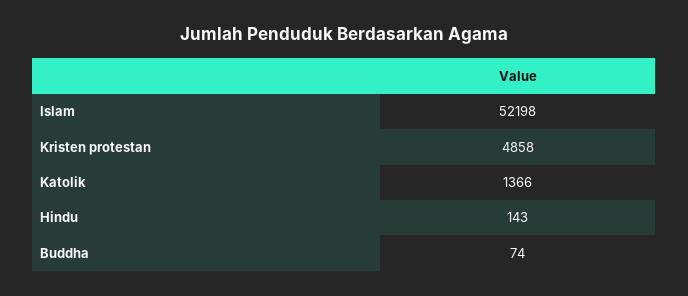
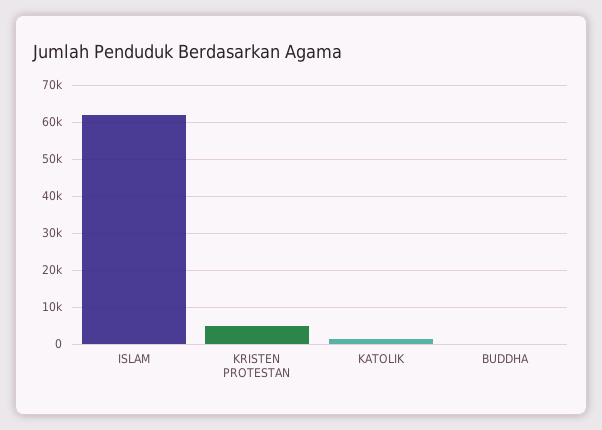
Islam: 52198 -> 62000
Hindu: 143 -> none

